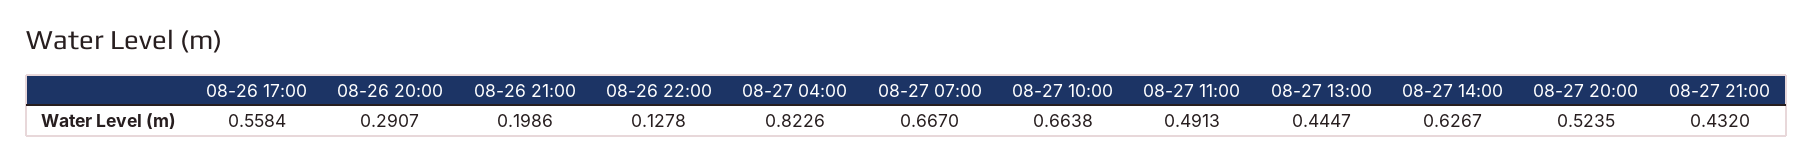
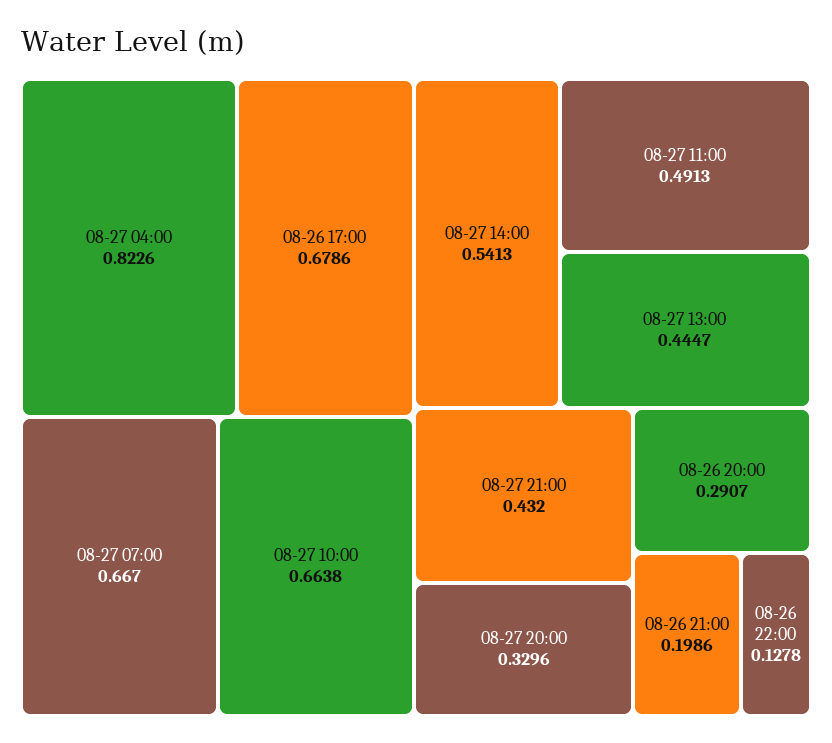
08-26 17:00: 0.5584 -> 0.6786
08-27 14:00: 0.6267 -> 0.5413
08-27 20:00: 0.5235 -> 0.3296

